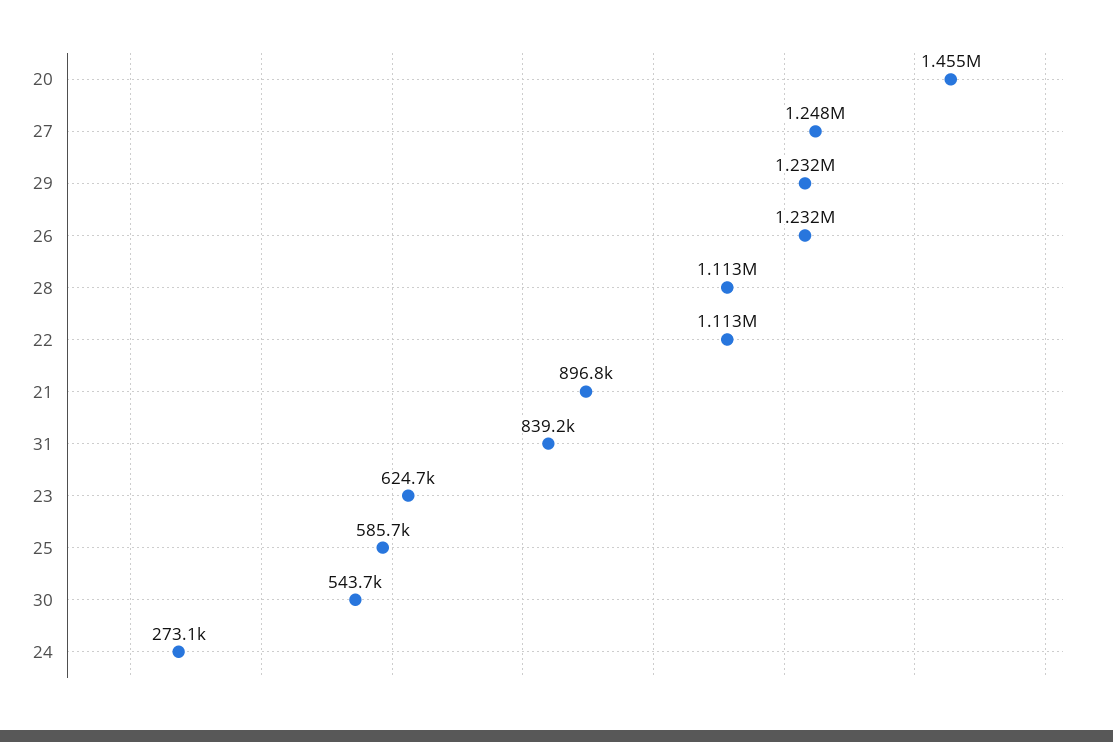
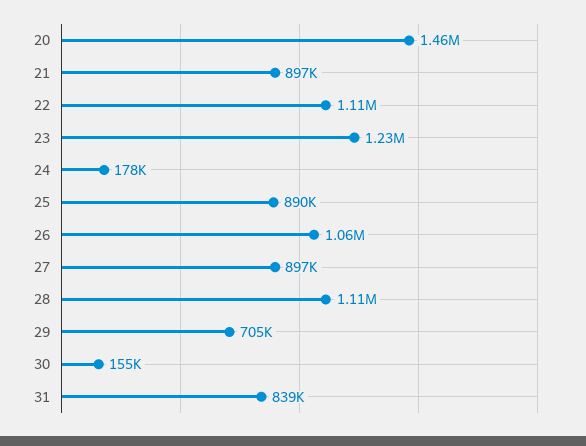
27: 1248000 -> 897000
29: 1232000 -> 705000
26: 1232000 -> 1060000
23: 624700 -> 1230000
25: 585700 -> 890000
30: 543700 -> 155000
24: 273100 -> 178000

